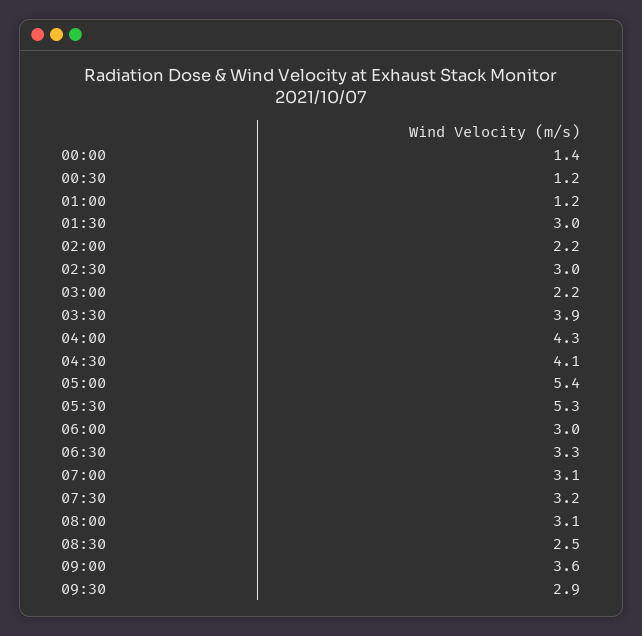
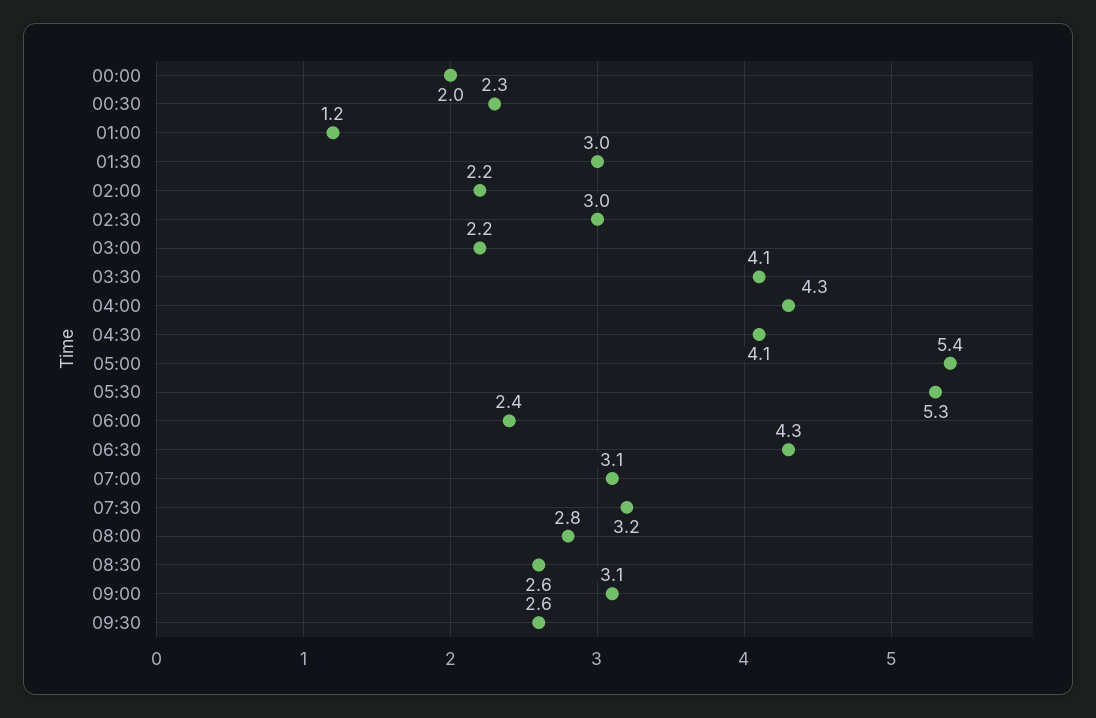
00:00: 1.4 -> 2
00:30: 1.2 -> 2.3
03:30: 3.9 -> 4.1
06:00: 3 -> 2.4
06:30: 3.3 -> 4.3
08:00: 3.1 -> 2.8
08:30: 2.5 -> 2.6
09:00: 3.6 -> 3.1
09:30: 2.9 -> 2.6

